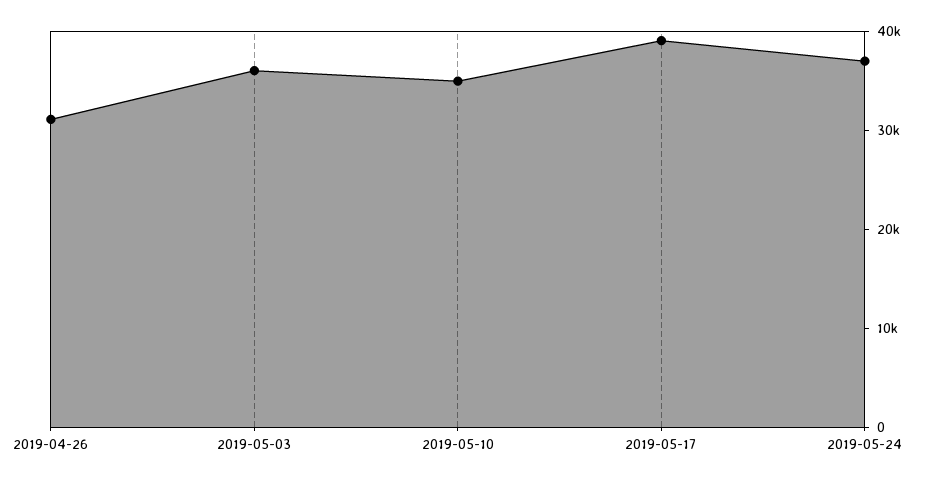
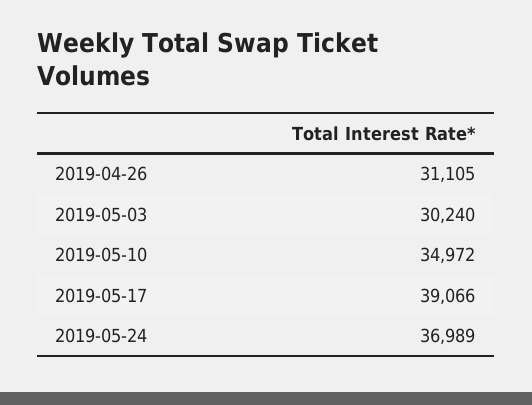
2019-05-03: 36000 -> 30240

